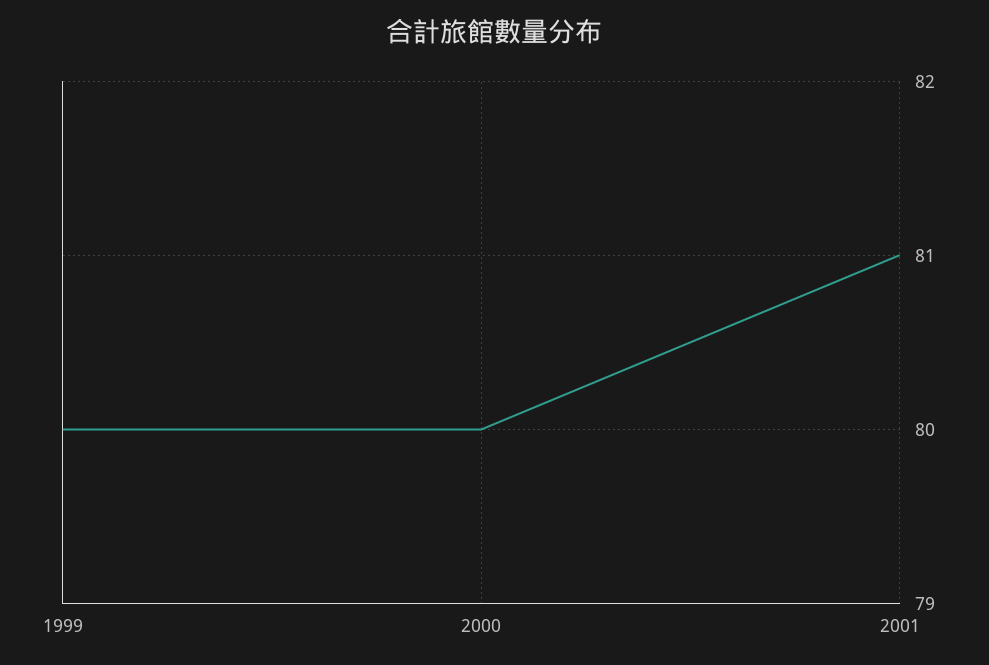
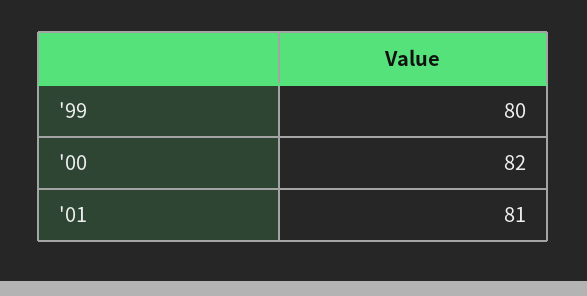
2000: 80 -> 82

